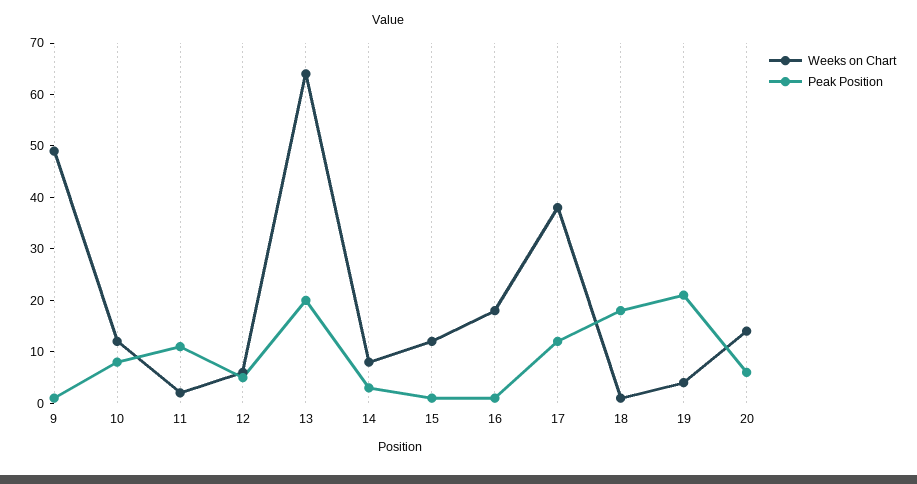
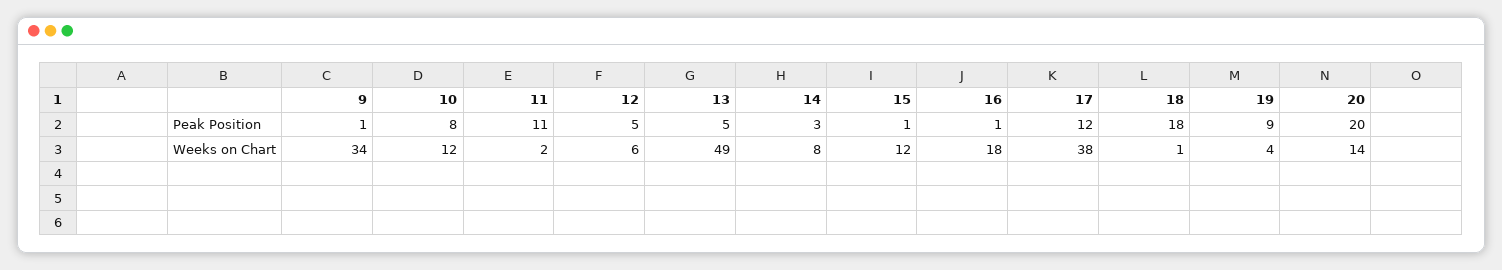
Weeks on Chart, 9: 50 -> 34
Weeks on Chart, 13: 65 -> 49
Peak Position, 13: 20 -> 5
Peak Position, 19: 20 -> 9
Peak Position, 20: 5 -> 20

